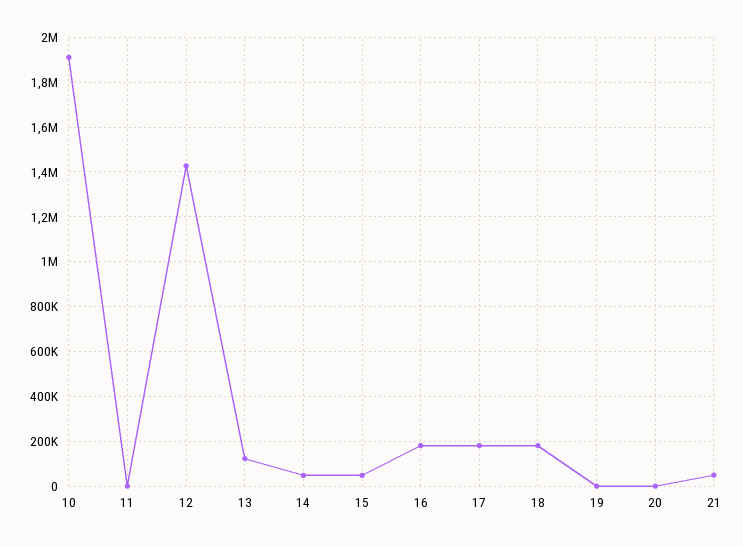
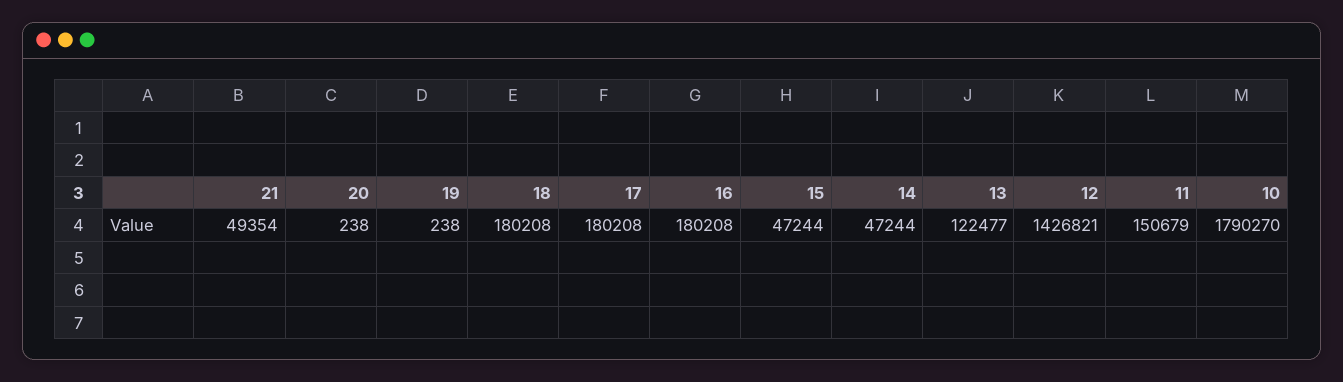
10: 1900000 -> 1790270
11: 0 -> 150679

